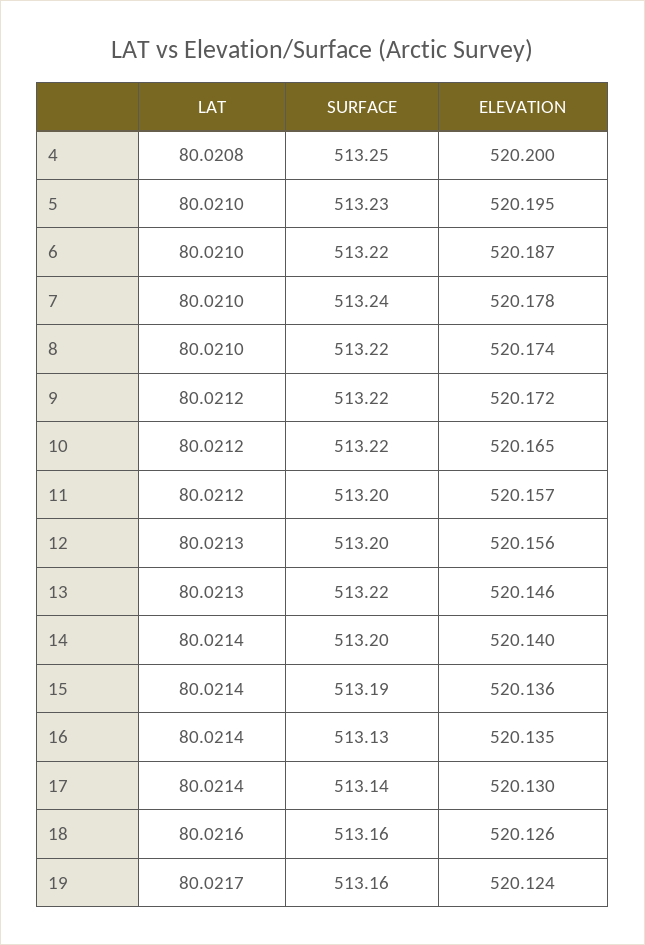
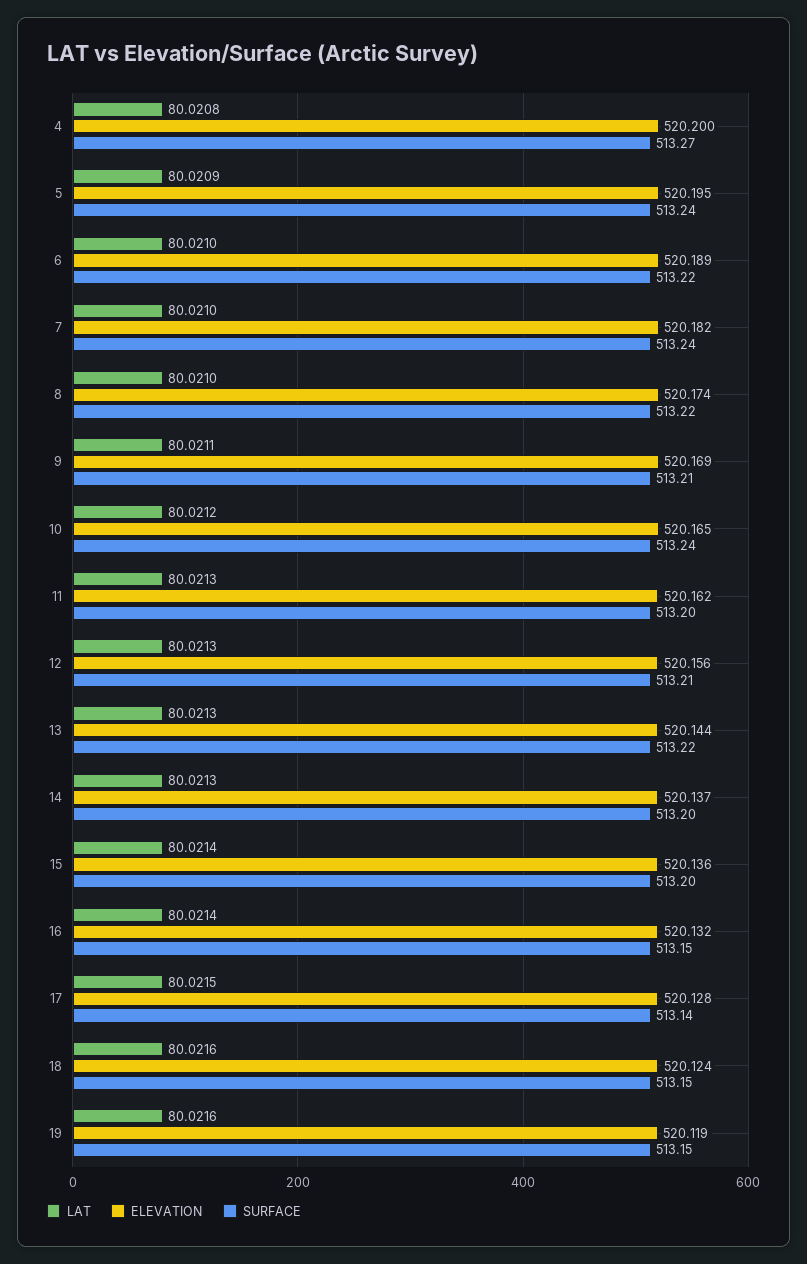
SURFACE, 4: 513.25 -> 513.27
LAT, 5: 80.021 -> 80.0209
SURFACE, 5: 513.23 -> 513.24
ELEVATION, 6: 520.187 -> 520.189
ELEVATION, 7: 520.178 -> 520.182
LAT, 9: 80.0212 -> 80.0211
SURFACE, 9: 513.22 -> 513.21
ELEVATION, 9: 520.172 -> 520.169
SURFACE, 10: 513.22 -> 513.24
LAT, 11: 80.0212 -> 80.0213
ELEVATION, 11: 520.157 -> 520.162
SURFACE, 12: 513.2 -> 513.21
ELEVATION, 13: 520.146 -> 520.144
LAT, 14: 80.0214 -> 80.0213
ELEVATION, 14: 520.14 -> 520.137
SURFACE, 15: 513.19 -> 513.2
SURFACE, 16: 513.13 -> 513.15
ELEVATION, 16: 520.135 -> 520.132
LAT, 17: 80.0214 -> 80.0215
ELEVATION, 17: 520.13 -> 520.128
SURFACE, 18: 513.16 -> 513.15
ELEVATION, 18: 520.126 -> 520.124
LAT, 19: 80.0217 -> 80.0216
SURFACE, 19: 513.16 -> 513.15
ELEVATION, 19: 520.124 -> 520.119

